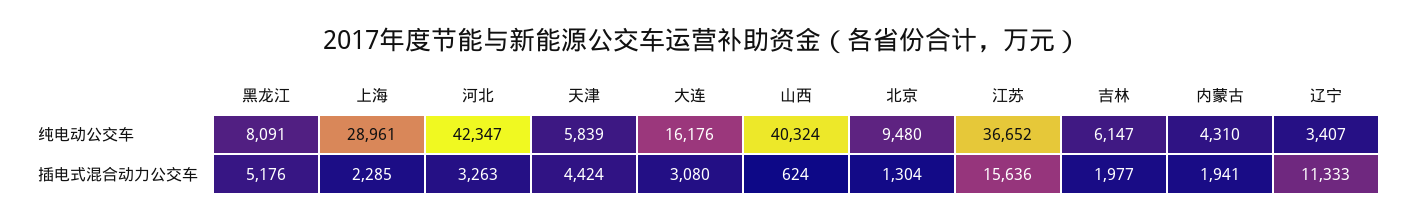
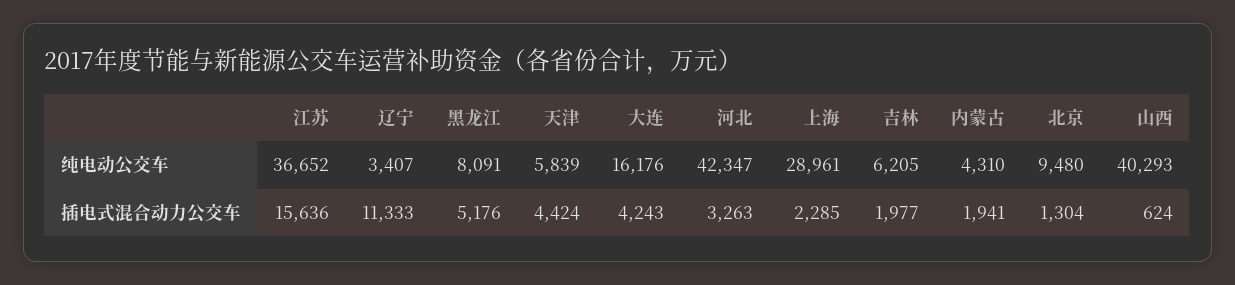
山西, 纯电动公交车: 40324 -> 40293
吉林, 纯电动公交车: 6147 -> 6205
大连, 插电式混合动力公交车: 3080 -> 4243

